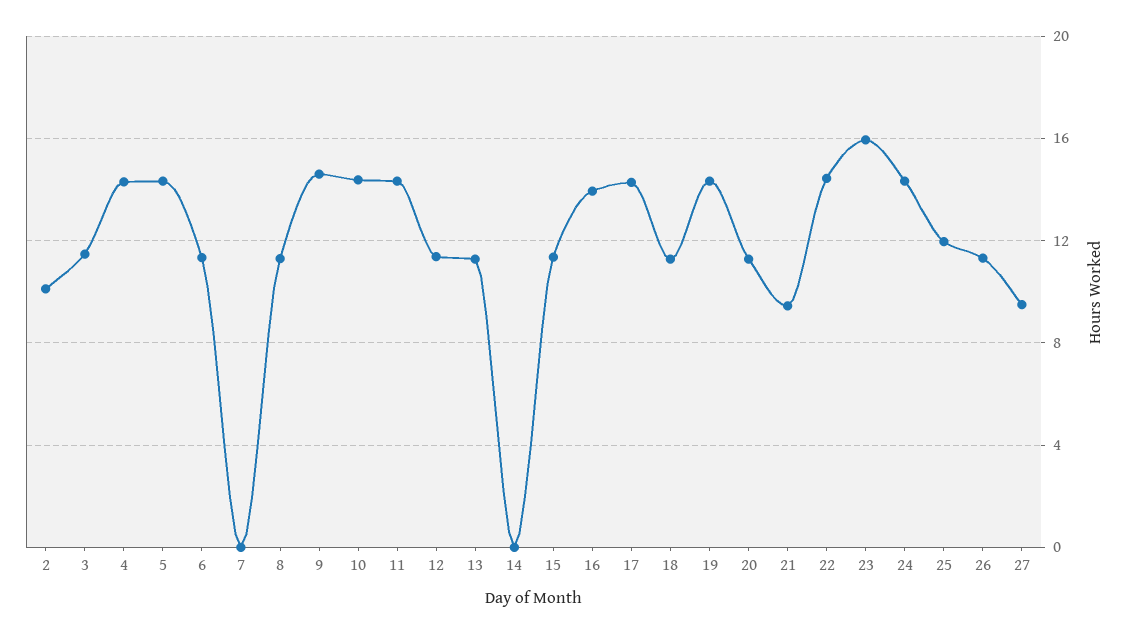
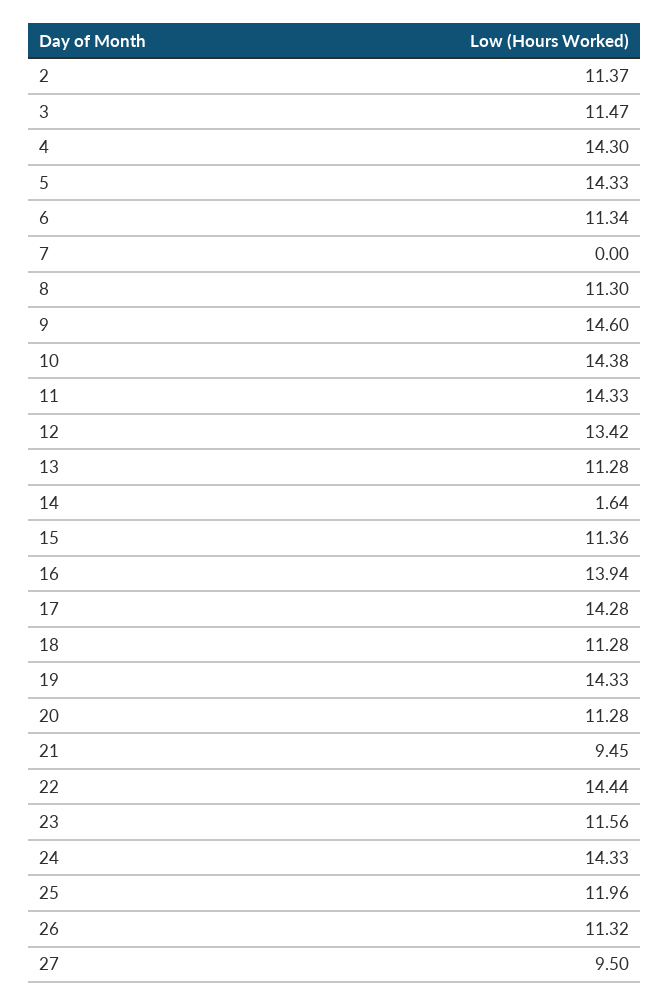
2: 10 -> 11.37
12: 11.5 -> 13.42
14: 0 -> 1.64
23: 16 -> 11.56

